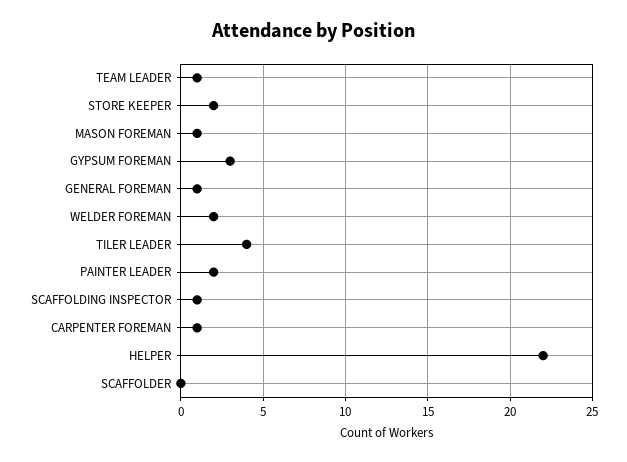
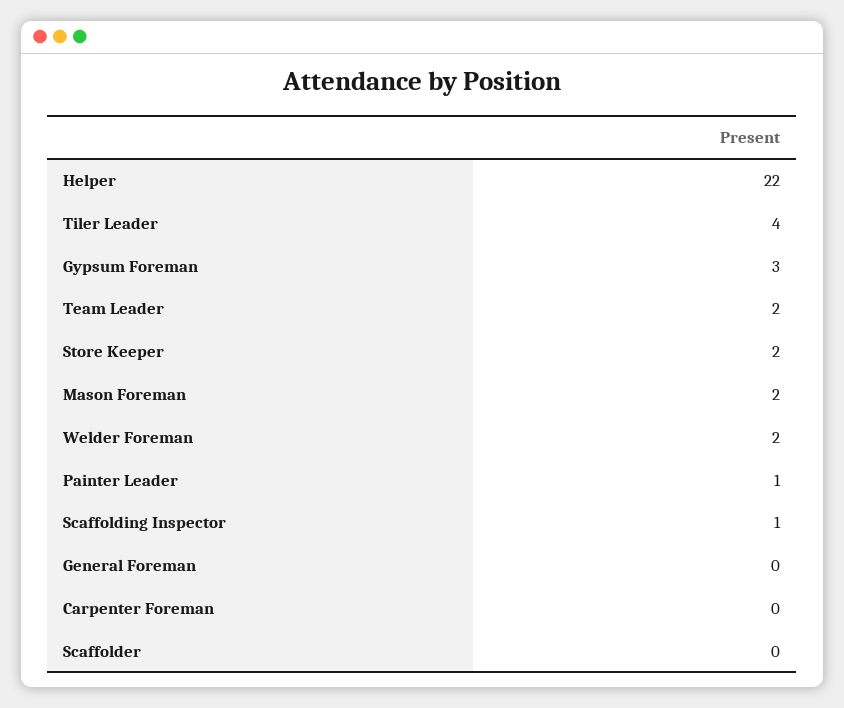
TEAM LEADER: 1 -> 2
MASON FOREMAN: 1 -> 2
GENERAL FOREMAN: 1 -> 0
PAINTER LEADER: 2 -> 1
CARPENTER FOREMAN: 1 -> 0

